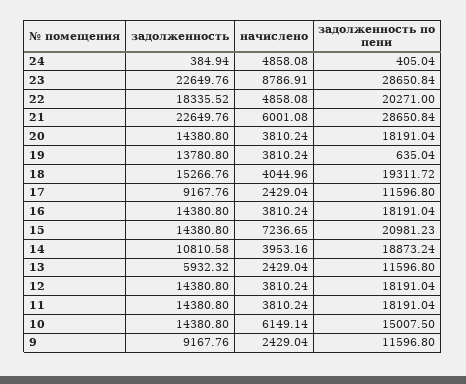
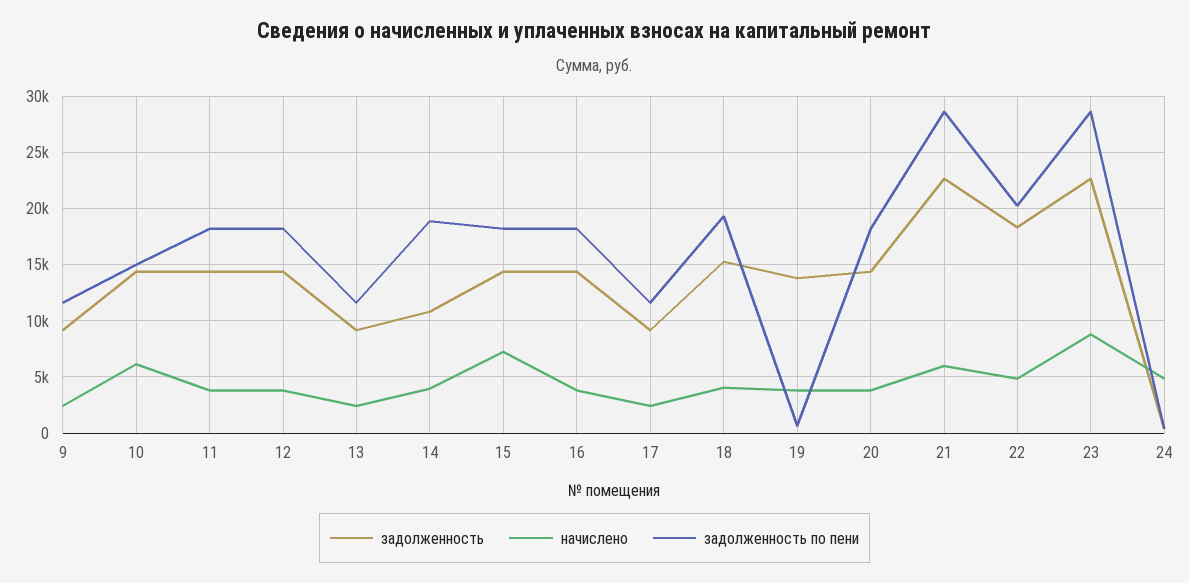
задолженность по пени, 15: 20981.23 -> 18000
задолженность, 13: 5932.32 -> 9000

